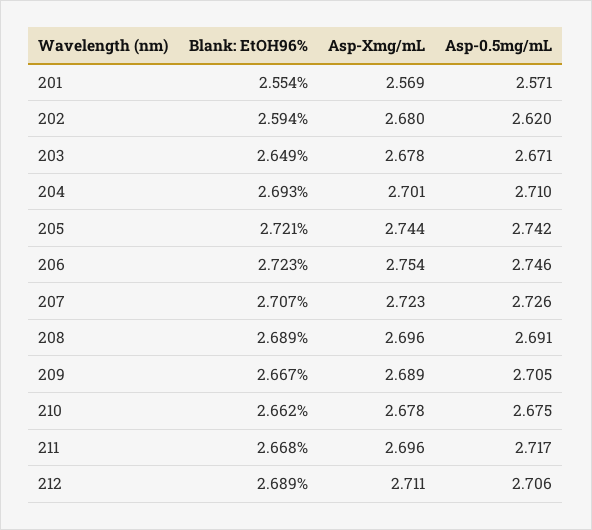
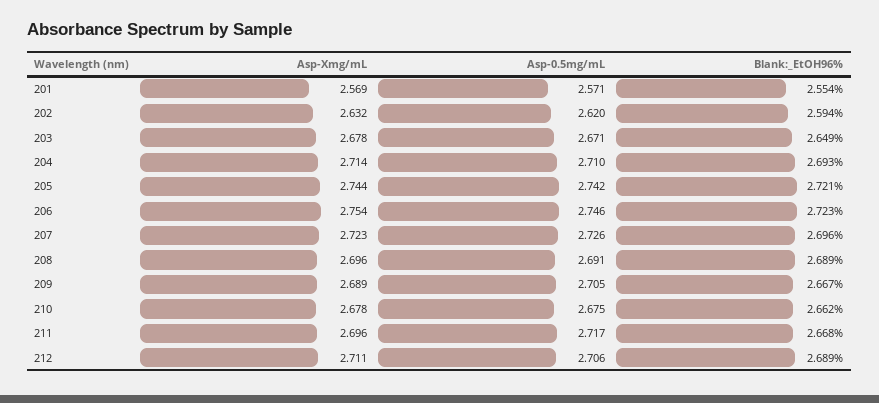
Asp-Xmg/mL, 202: 2.68 -> 2.632
Asp-Xmg/mL, 204: 2.701 -> 2.714
Blank: EtOH96%, 207: 2.707 -> 2.696

